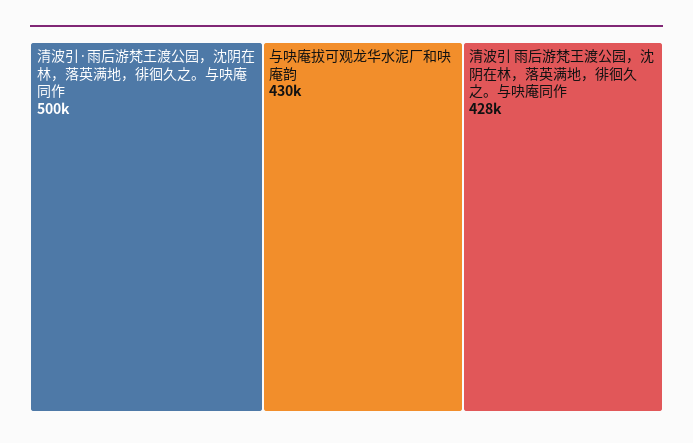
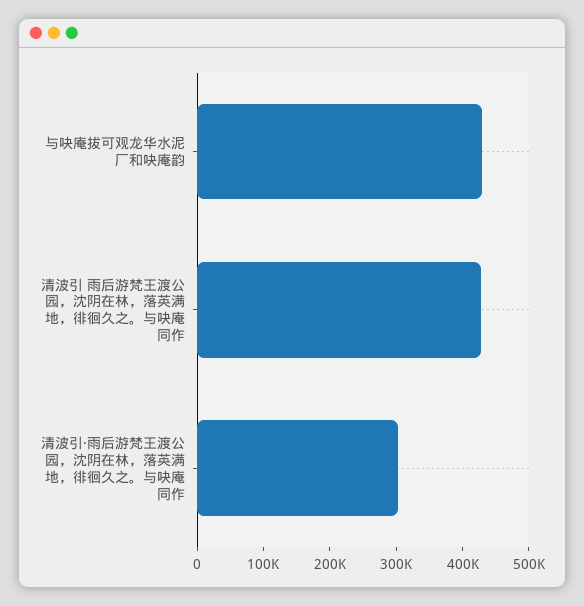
清波引·雨后游梵王渡公园，沈阴在林，落英满地，徘徊久之。与吷庵同作: 500000 -> 300000

